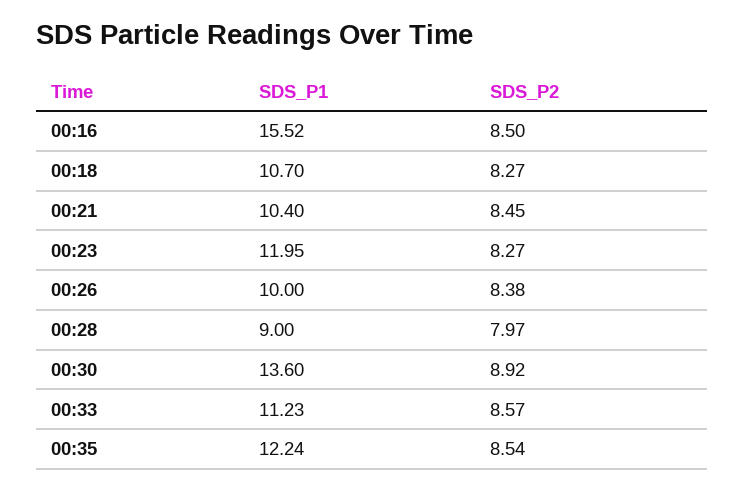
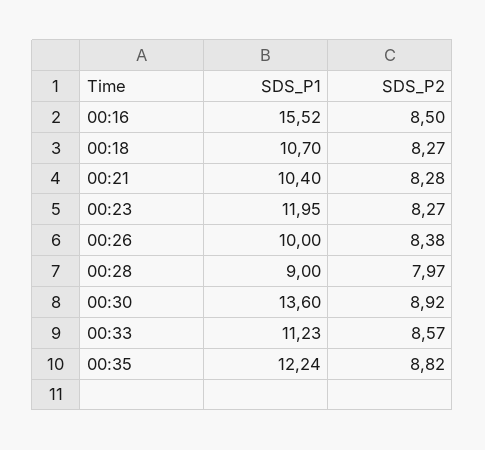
SDS_P2, 00:21: 8.45 -> 8.28
SDS_P2, 00:35: 8.54 -> 8.82

